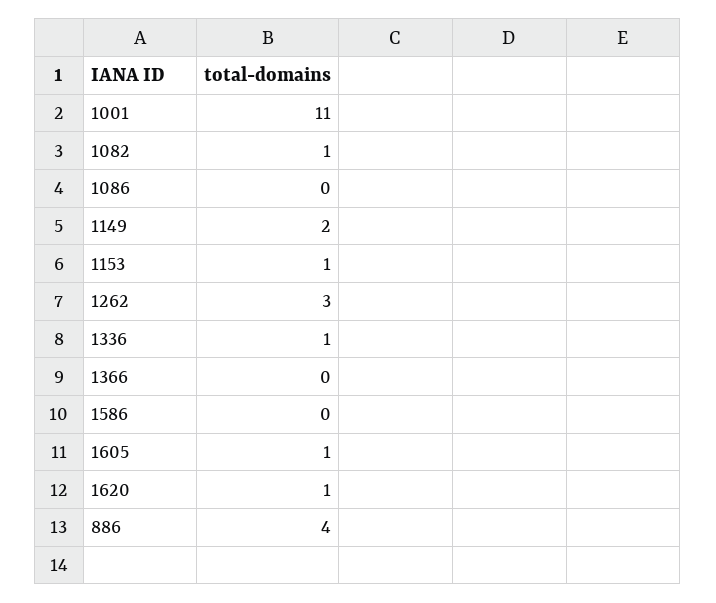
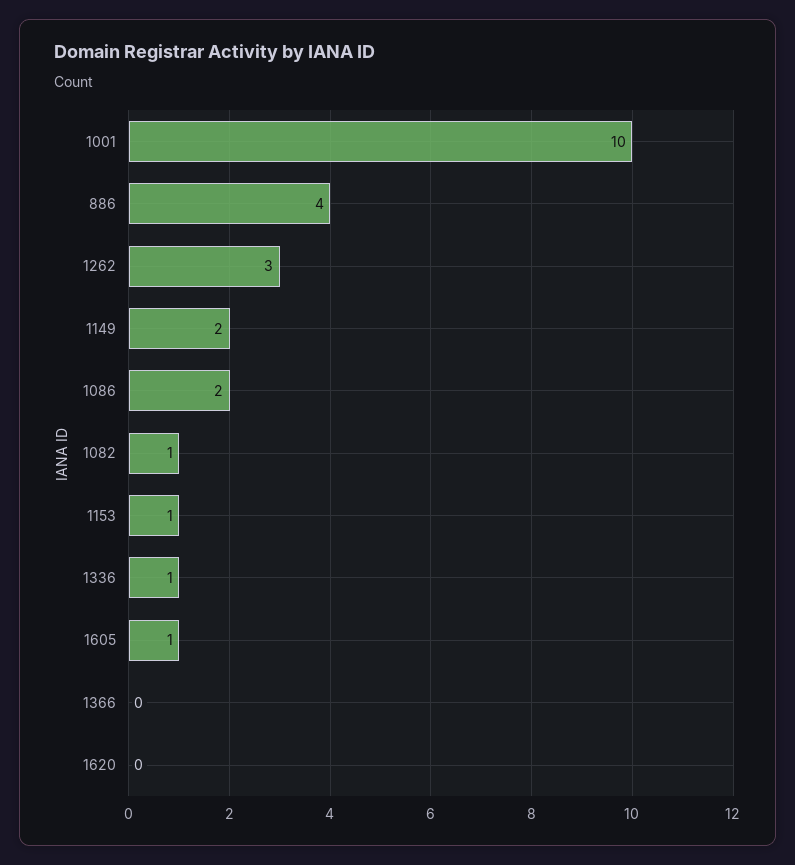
1001: 11 -> 10
1086: 0 -> 2
1586: 0 -> none
1620: 1 -> 0

